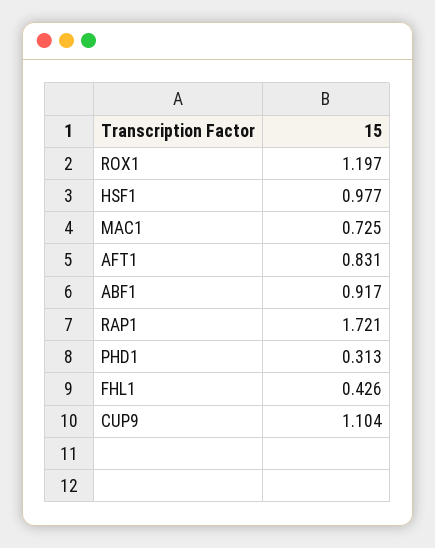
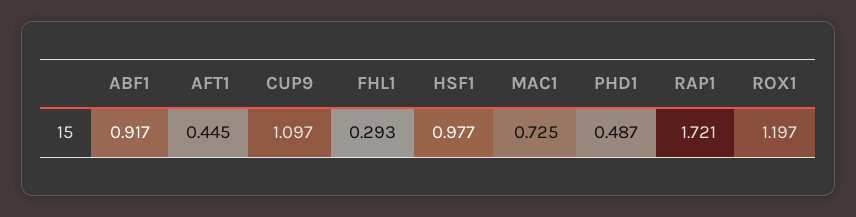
AFT1: 0.831 -> 0.445
PHD1: 0.313 -> 0.487
FHL1: 0.426 -> 0.293
CUP9: 1.104 -> 1.097

